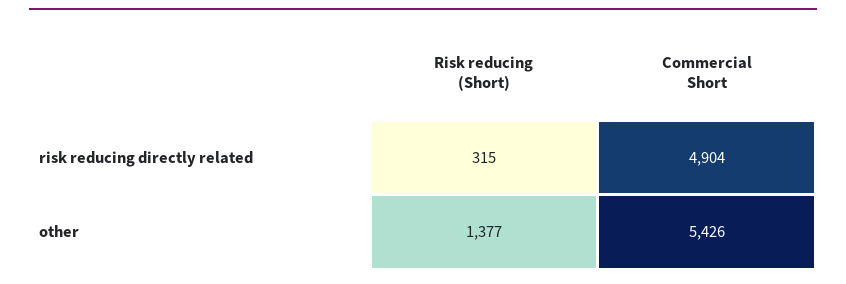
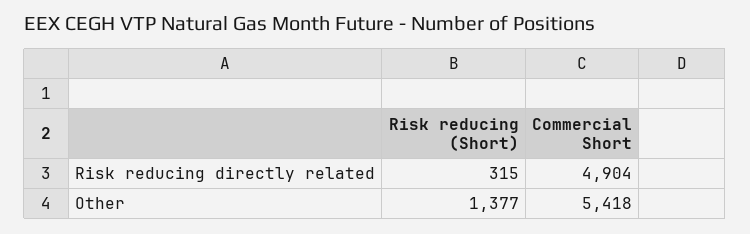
Commercial Short, other: 5426 -> 5418

